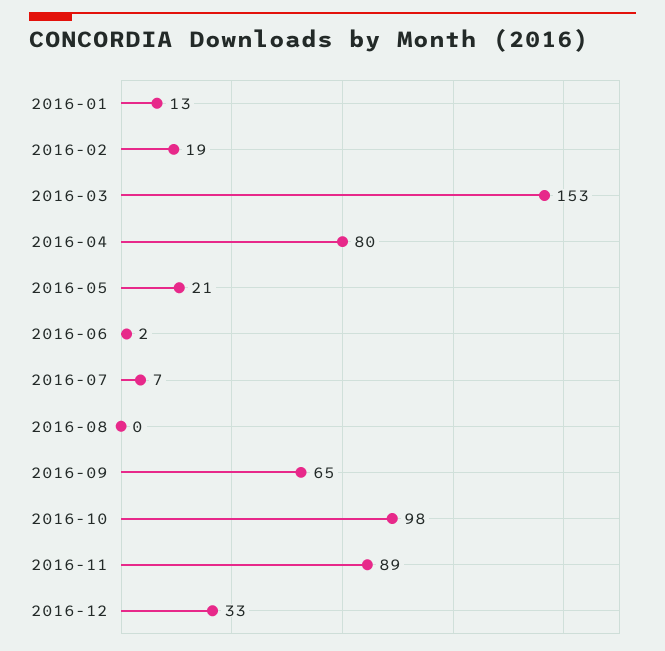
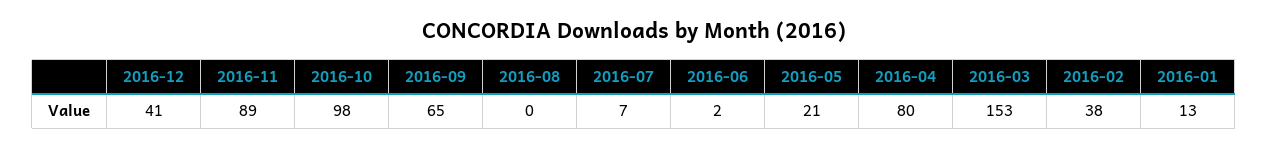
2016-02: 19 -> 38
2016-12: 33 -> 41

